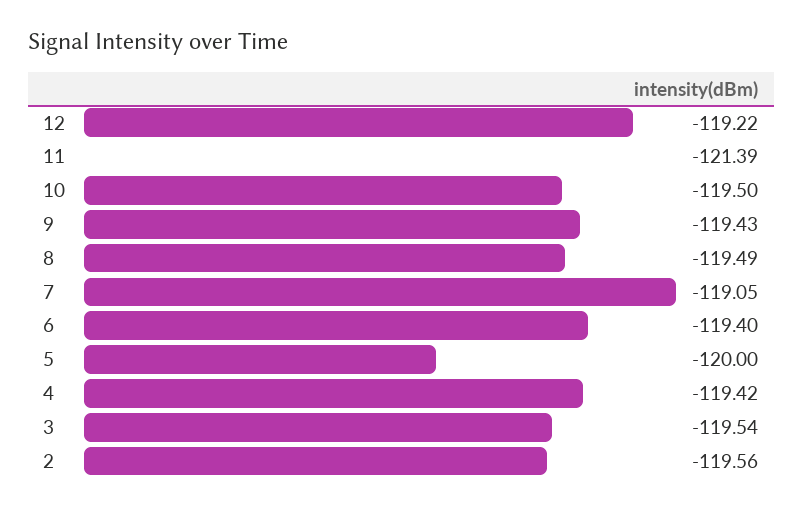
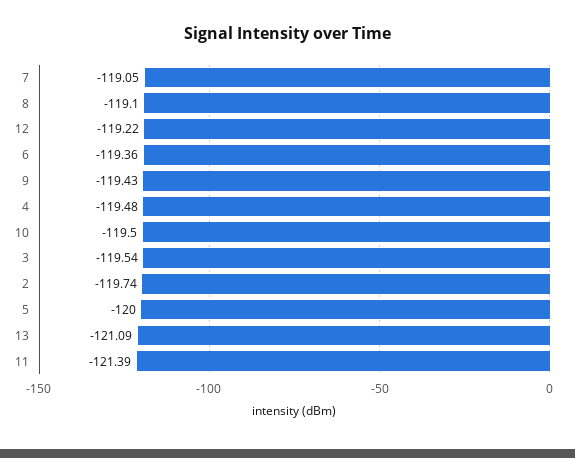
8: -119.49 -> -119.1
6: -119.4 -> -119.36
4: -119.42 -> -119.48
2: -119.56 -> -119.74
13: none -> -121.09

